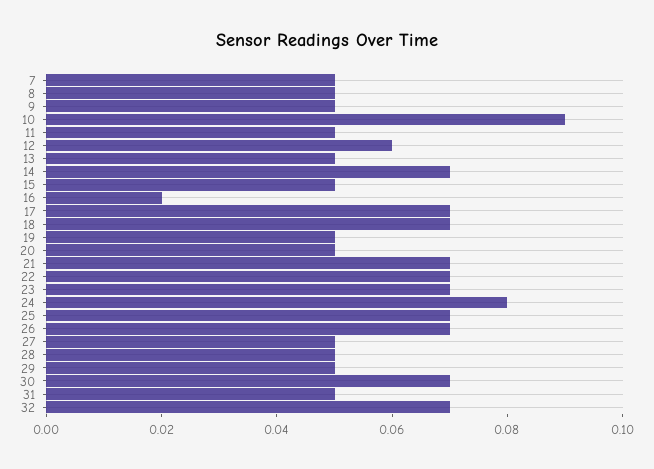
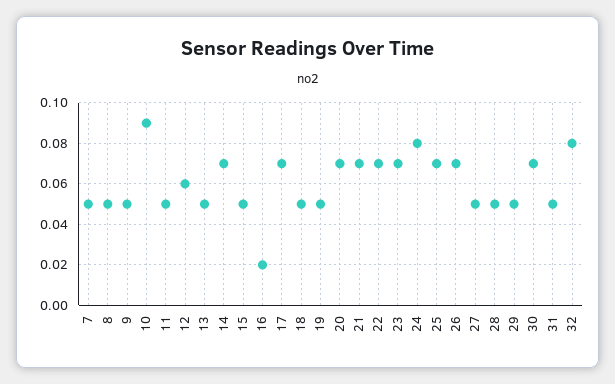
18: 0.07 -> 0.05
20: 0.05 -> 0.07
32: 0.07 -> 0.08

